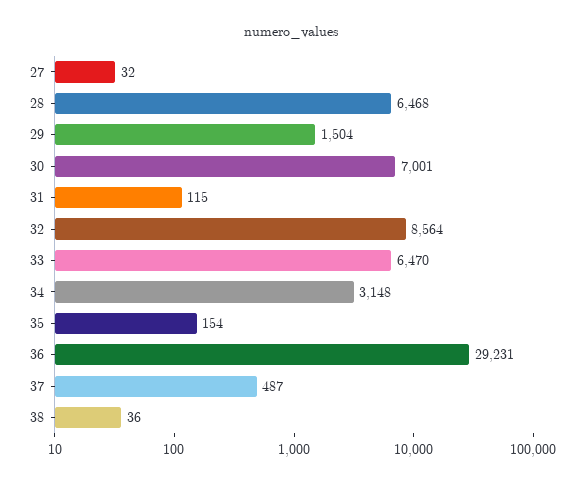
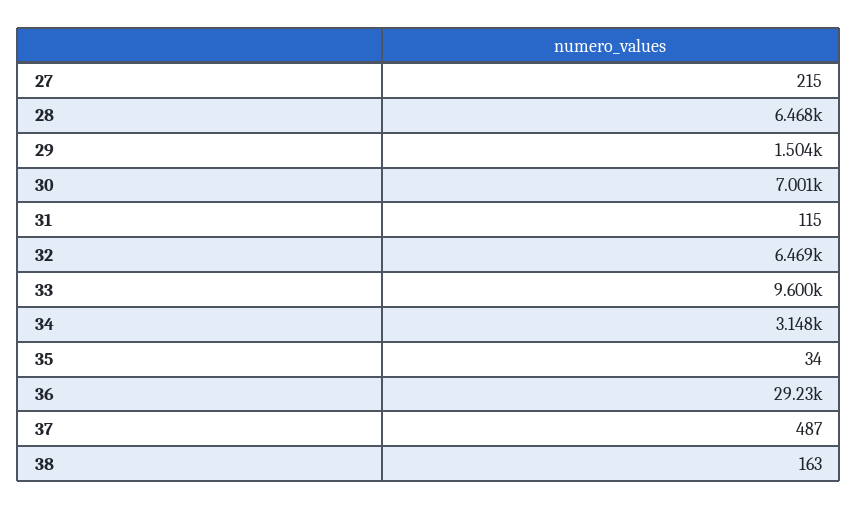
27: 32 -> 215
32: 8564 -> 6469
33: 6470 -> 9600
35: 154 -> 34
38: 36 -> 163

